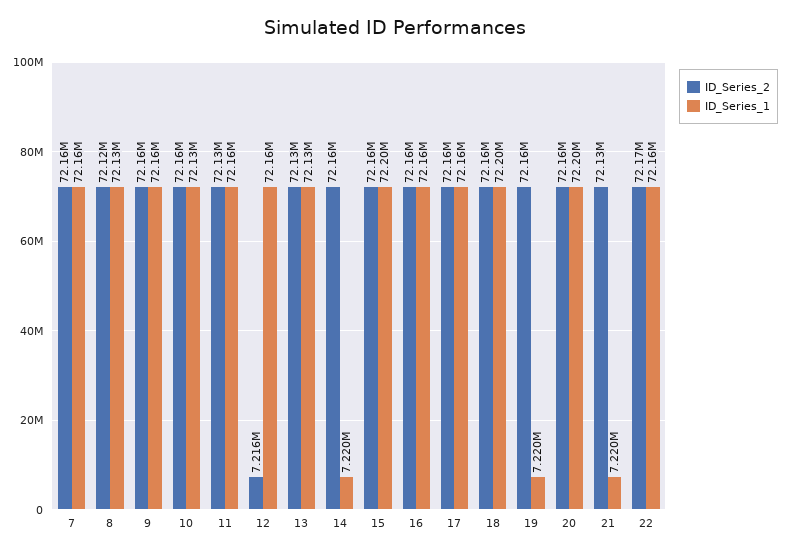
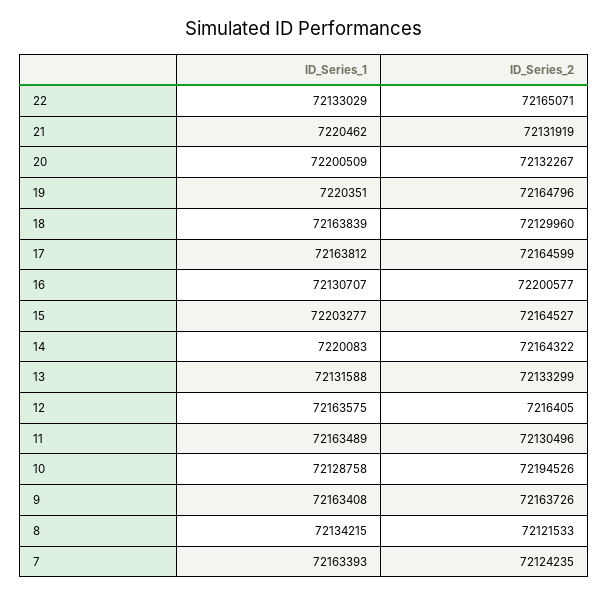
ID_Series_2, 7: 72160000 -> 72124235
ID_Series_2, 10: 72160000 -> 72194526
ID_Series_2, 16: 72160000 -> 72200577
ID_Series_1, 16: 72160000 -> 72130707
ID_Series_2, 18: 72160000 -> 72129960
ID_Series_1, 18: 72200000 -> 72163839
ID_Series_2, 20: 72160000 -> 72132267
ID_Series_1, 22: 72160000 -> 72133029

